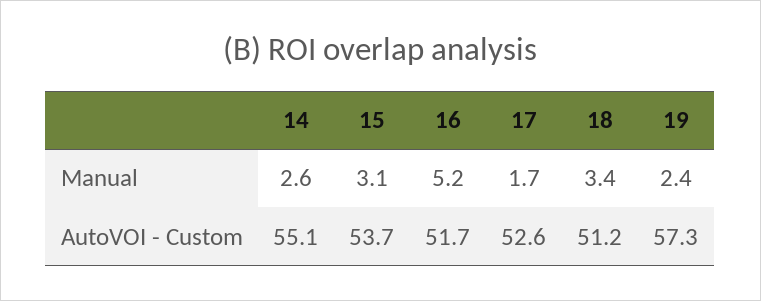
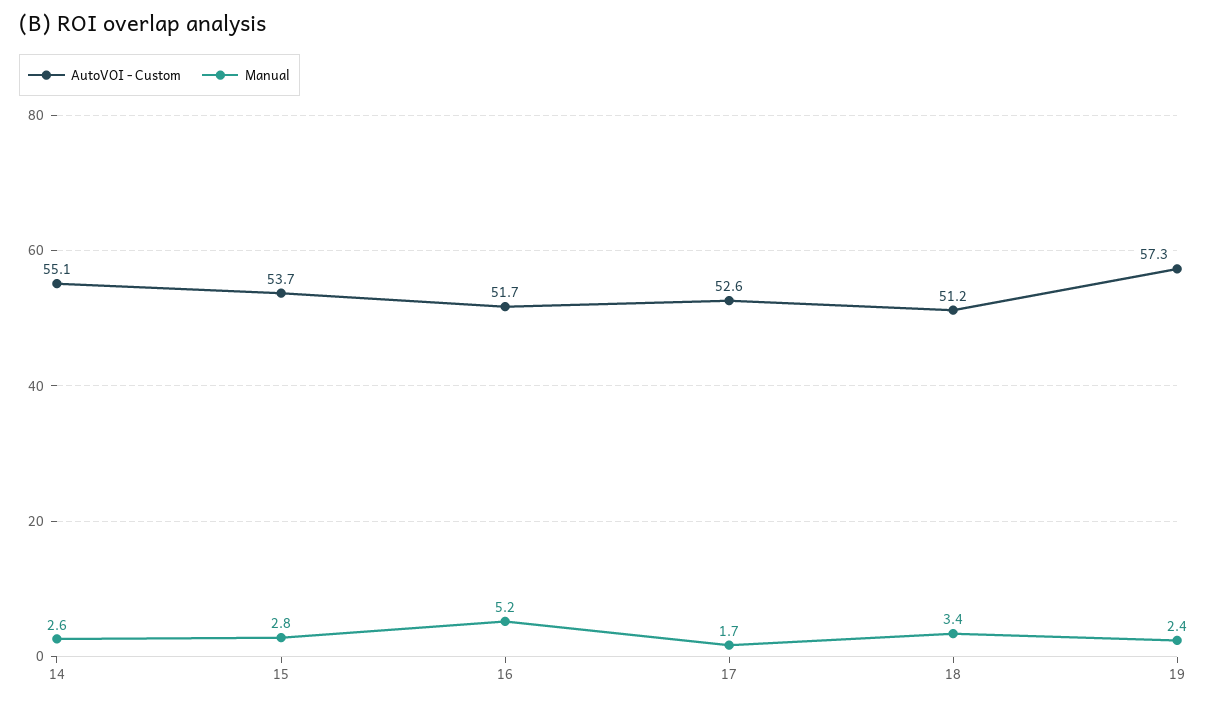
Manual, 15: 3.1 -> 2.8

